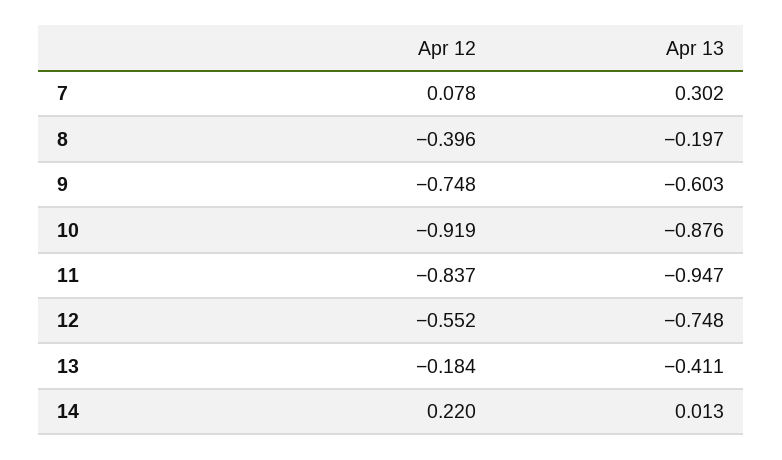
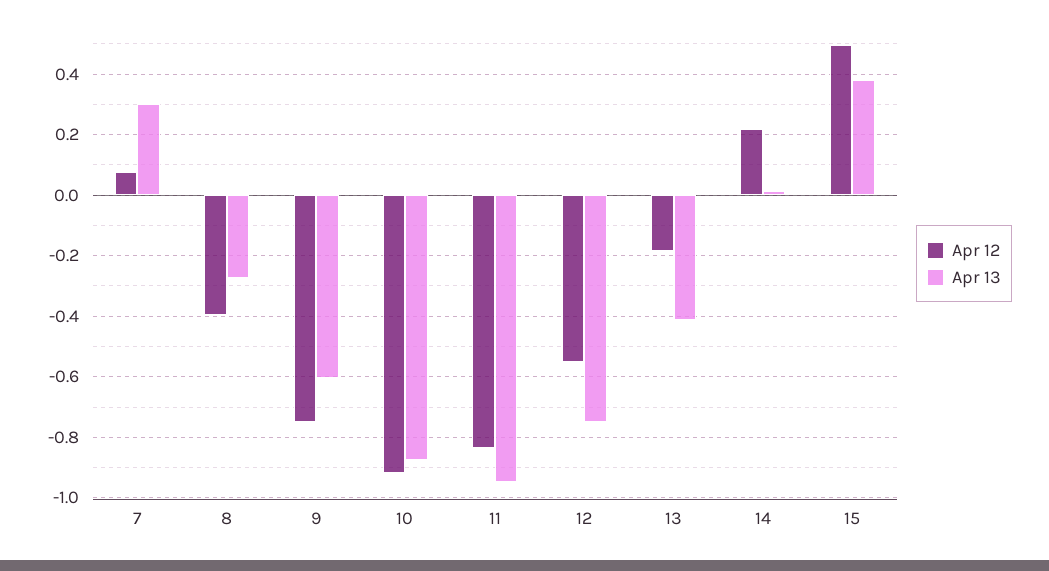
Apr 13, 8: -0.197 -> -0.28
Apr 12, 15: none -> 0.5
Apr 13, 15: none -> 0.38

